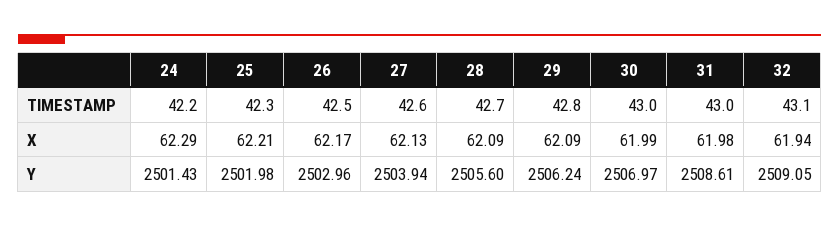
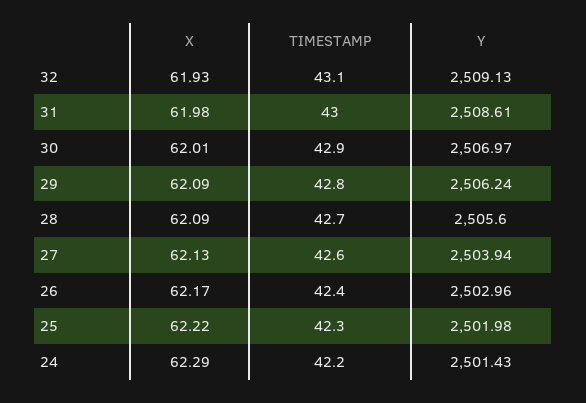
26, TIMESTAMP: 42.5 -> 42.4
30, TIMESTAMP: 43 -> 42.9
25, X: 62.21 -> 62.22
30, X: 61.99 -> 62.01
32, X: 61.94 -> 61.93
32, Y: 2509.05 -> 2509.13

